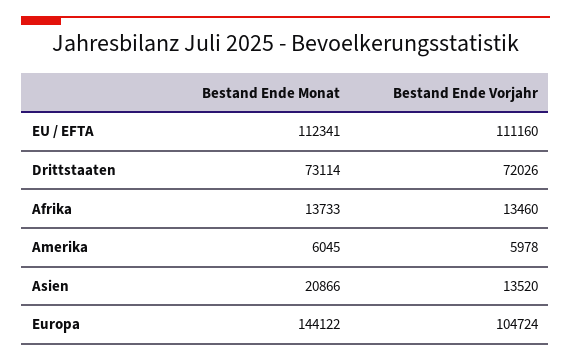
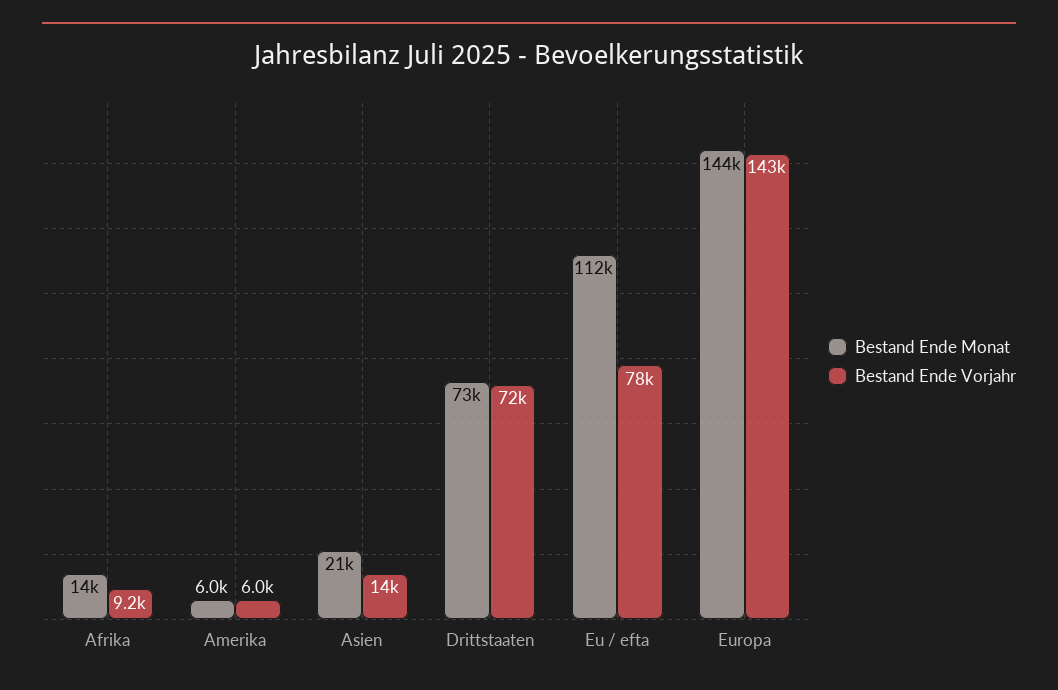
Bestand Ende Vorjahr, EU / EFTA: 111160 -> 78000
Bestand Ende Vorjahr, Afrika: 13460 -> 9200
Bestand Ende Vorjahr, Europa: 104724 -> 143000

